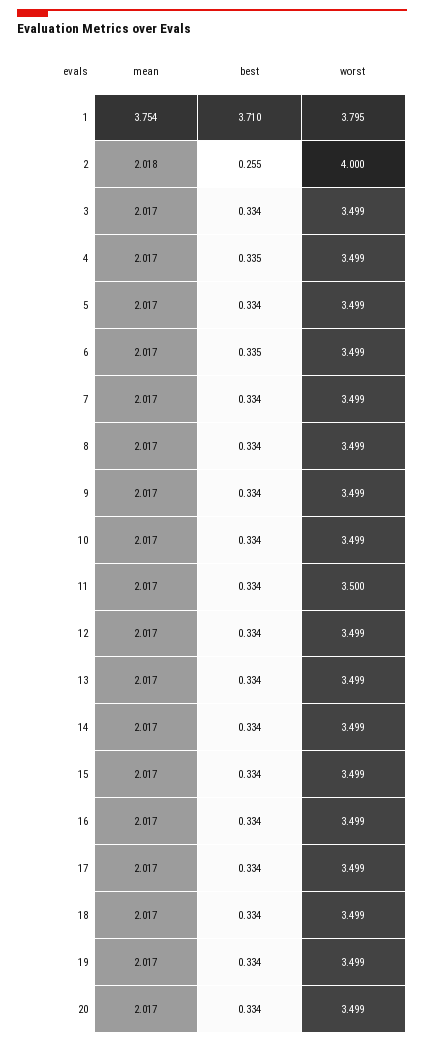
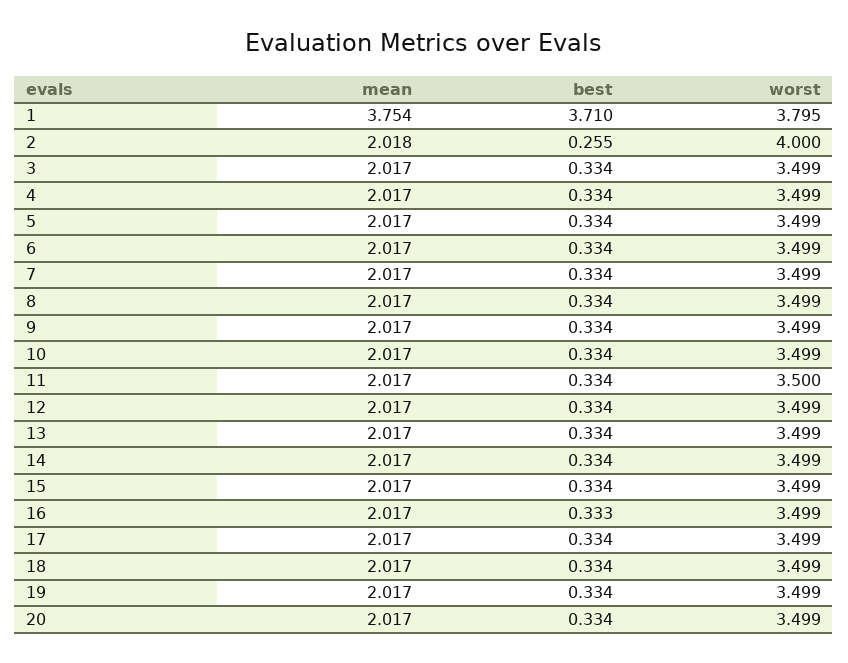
best, 4: 0.335 -> 0.334
best, 6: 0.335 -> 0.334
best, 16: 0.334 -> 0.333

